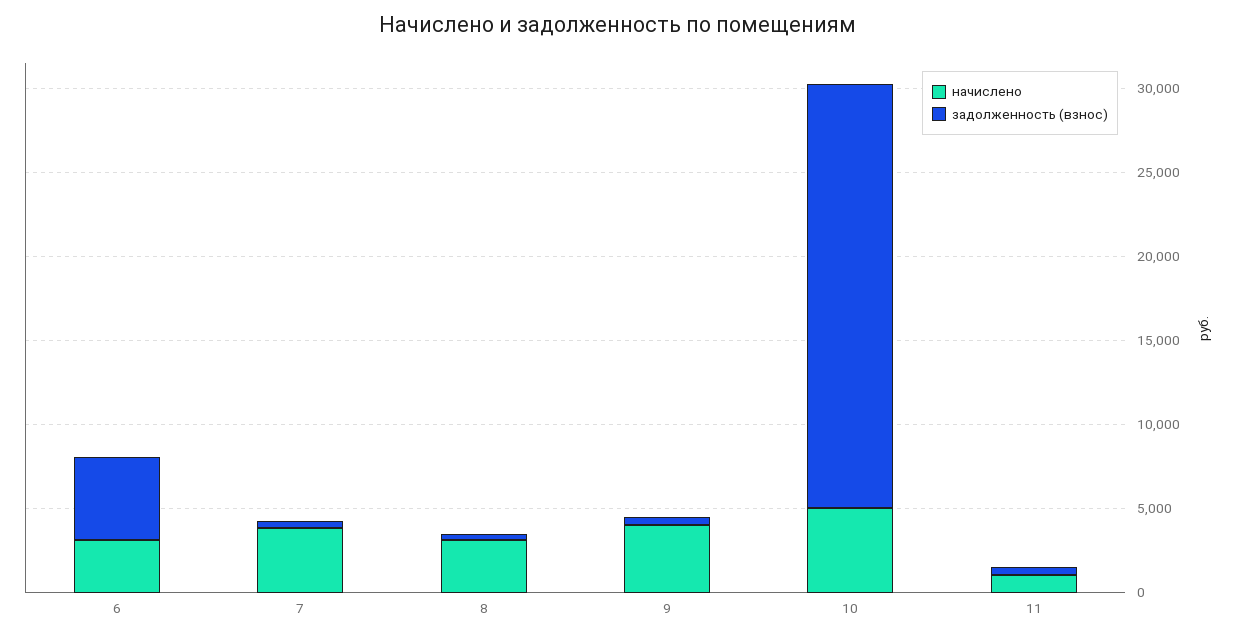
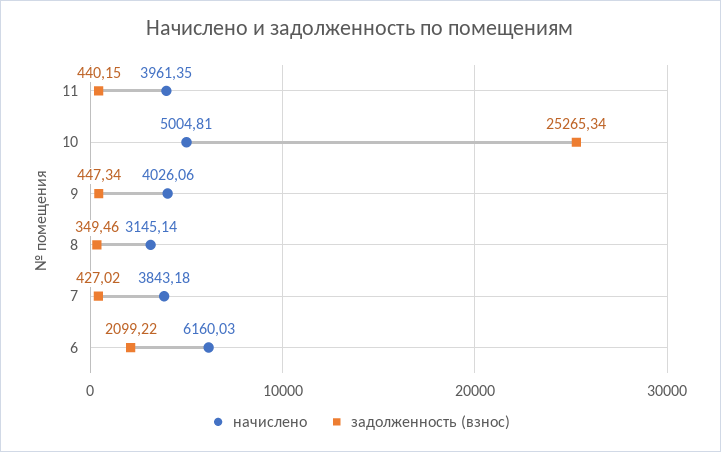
начислено, 6: 3000 -> 6160.03
задолженность (взнос), 6: 5000 -> 2099.22
начислено, 11: 1000 -> 3961.35

